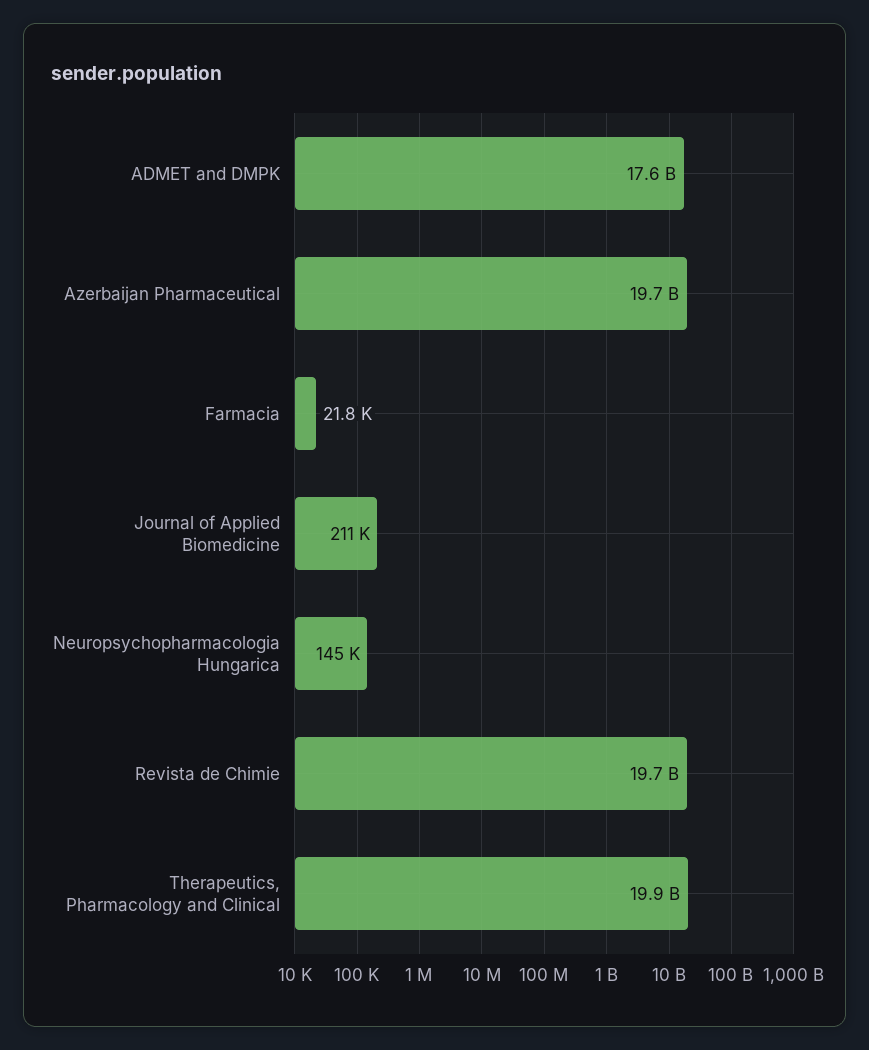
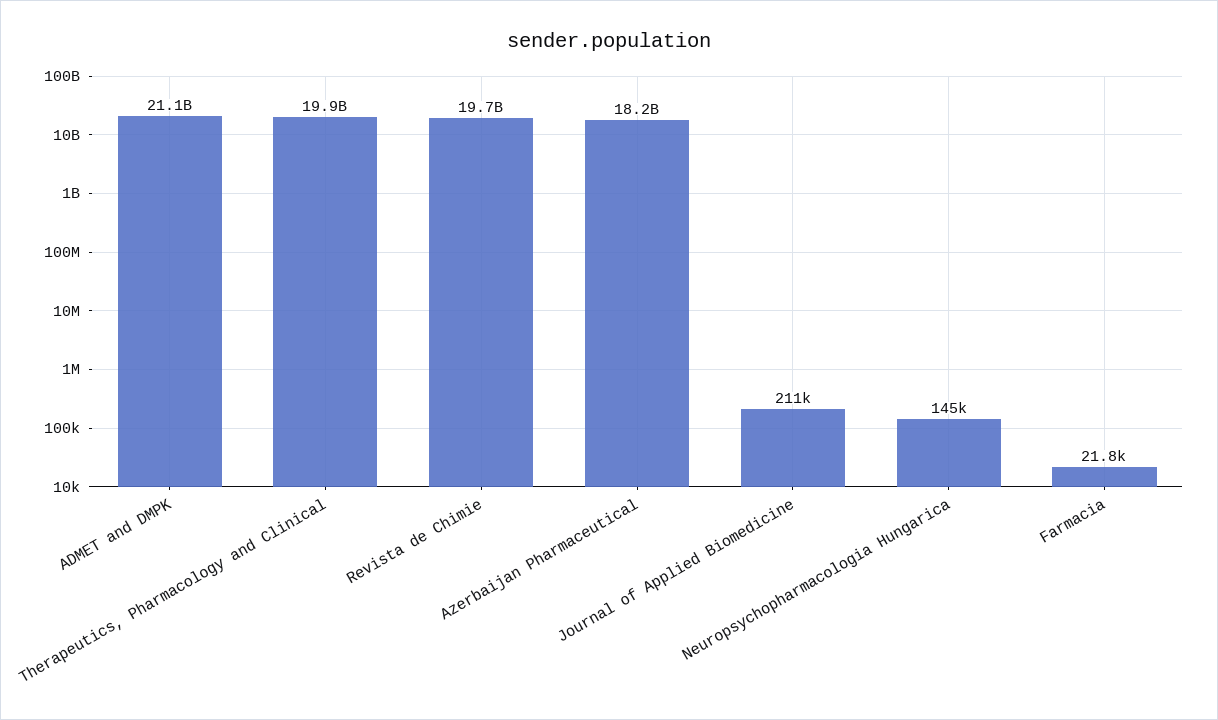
ADMET and DMPK: 17600000000 -> 21100000000
Azerbaijan Pharmaceutical: 19700000000 -> 18200000000

